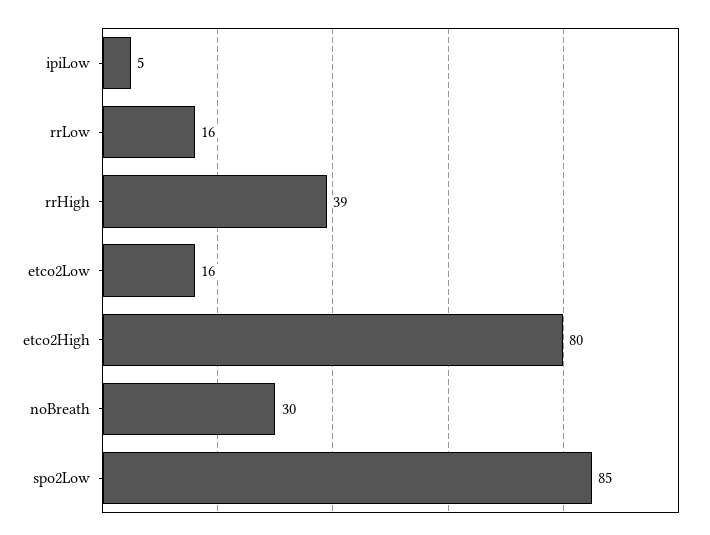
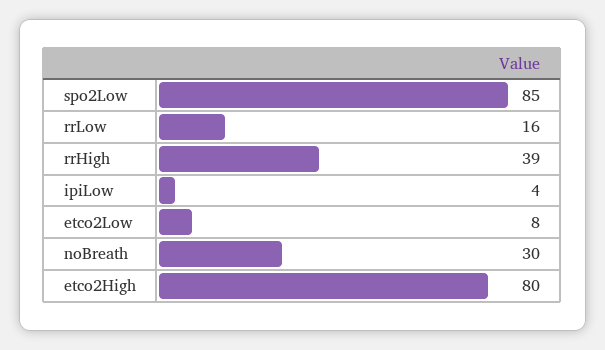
ipiLow: 5 -> 4
etco2Low: 16 -> 8

